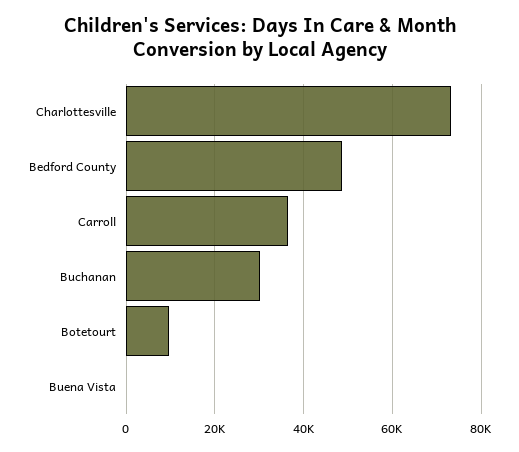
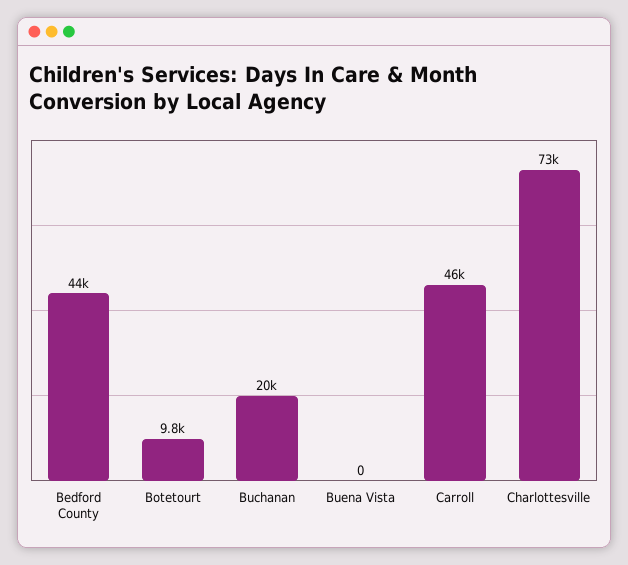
Bedford County: 48000 -> 44000
Carroll: 36000 -> 46000
Buchanan: 30000 -> 20000

